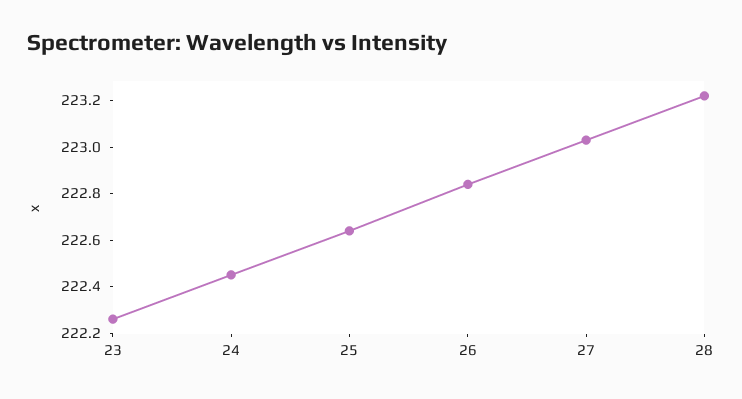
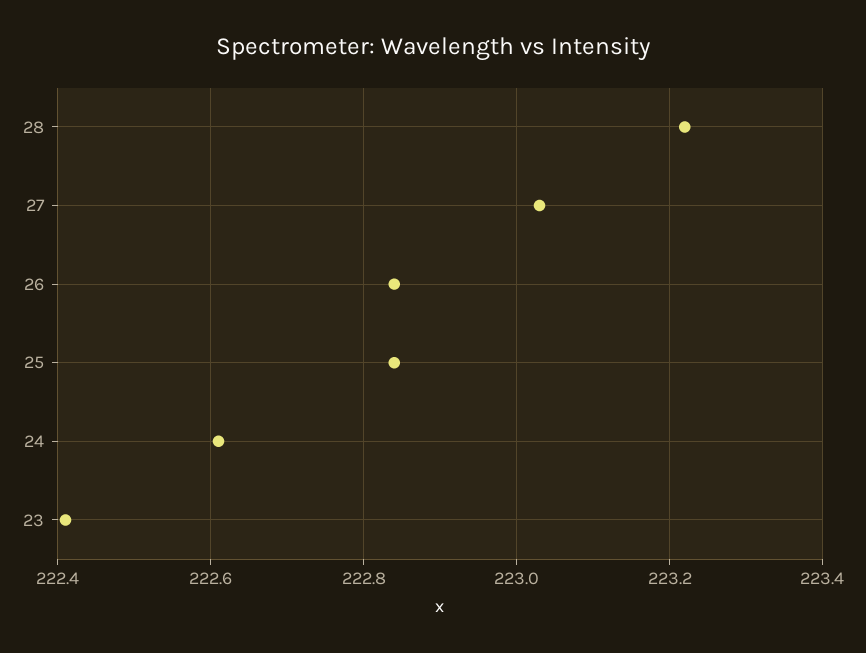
23: 222.25 -> 222.4
24: 222.45 -> 222.6
25: 222.65 -> 222.85

